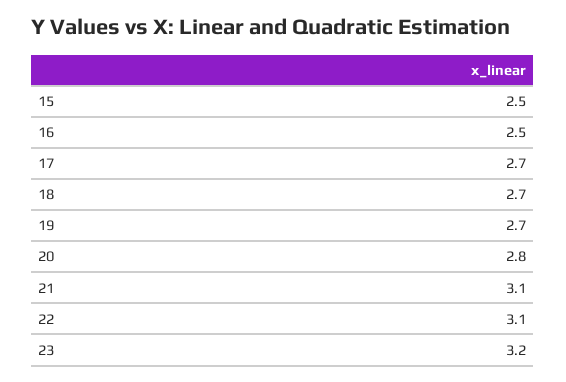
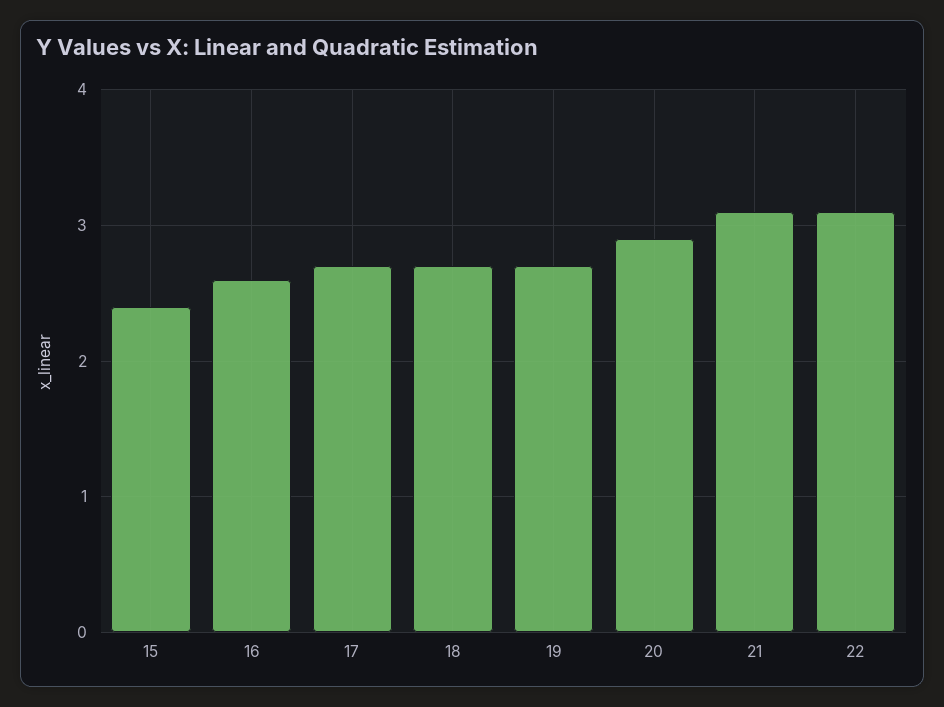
15: 2.5 -> 2.4
16: 2.5 -> 2.6
20: 2.8 -> 2.9
23: 3.2 -> none

